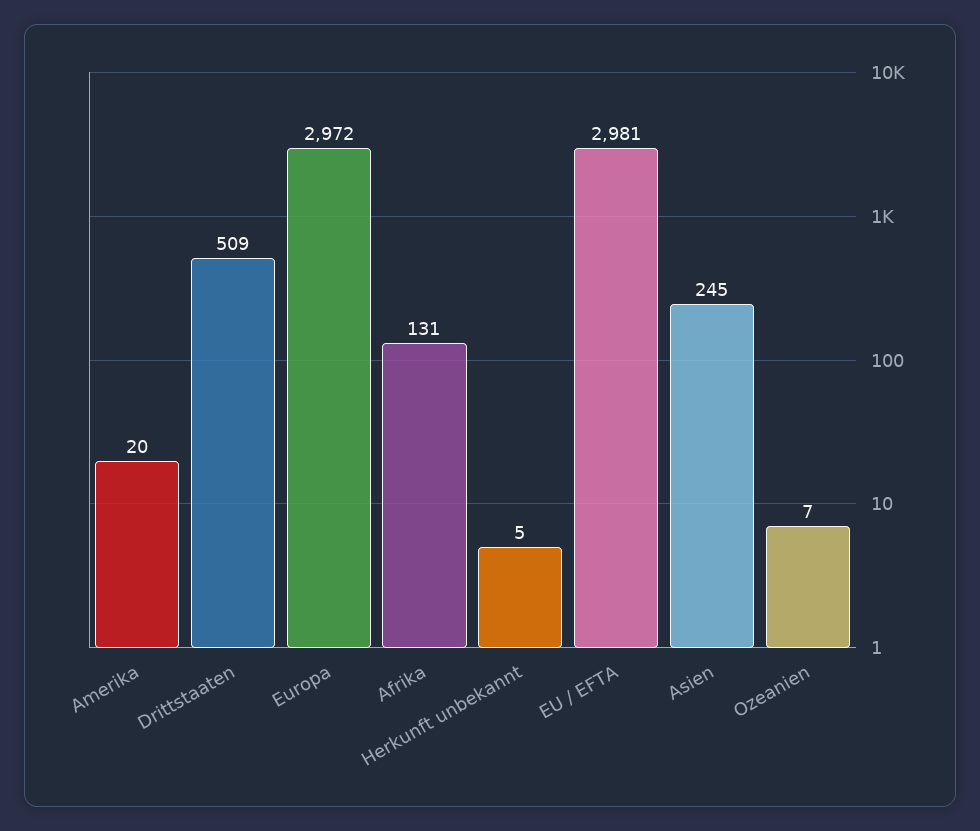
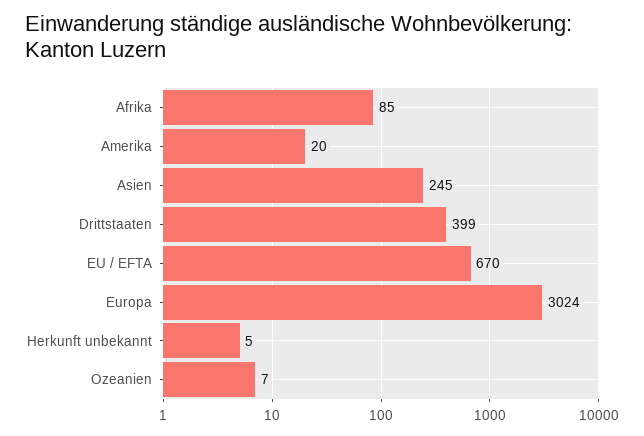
Drittstaaten: 509 -> 399
Europa: 2972 -> 3024
Afrika: 131 -> 85
EU / EFTA: 2981 -> 670

